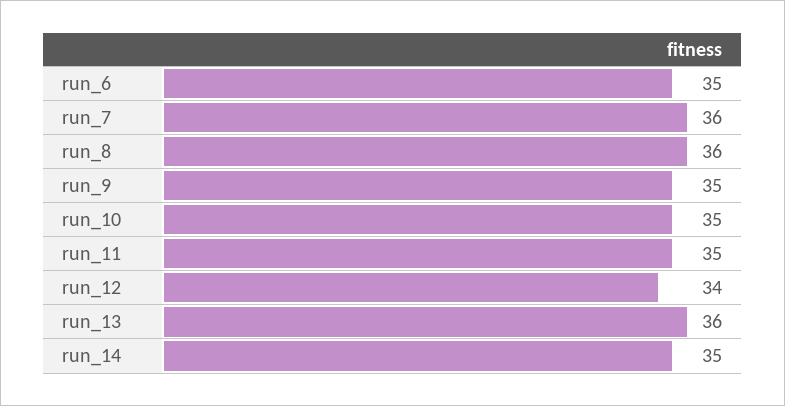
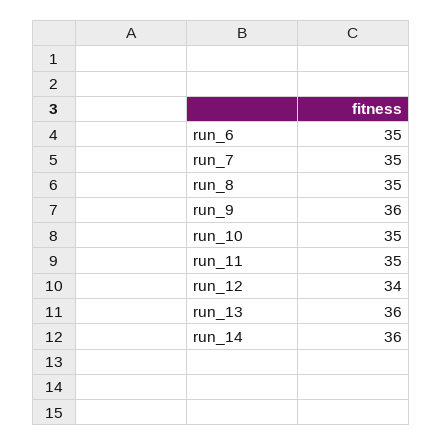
run_7: 36 -> 35
run_8: 36 -> 35
run_9: 35 -> 36
run_14: 35 -> 36

